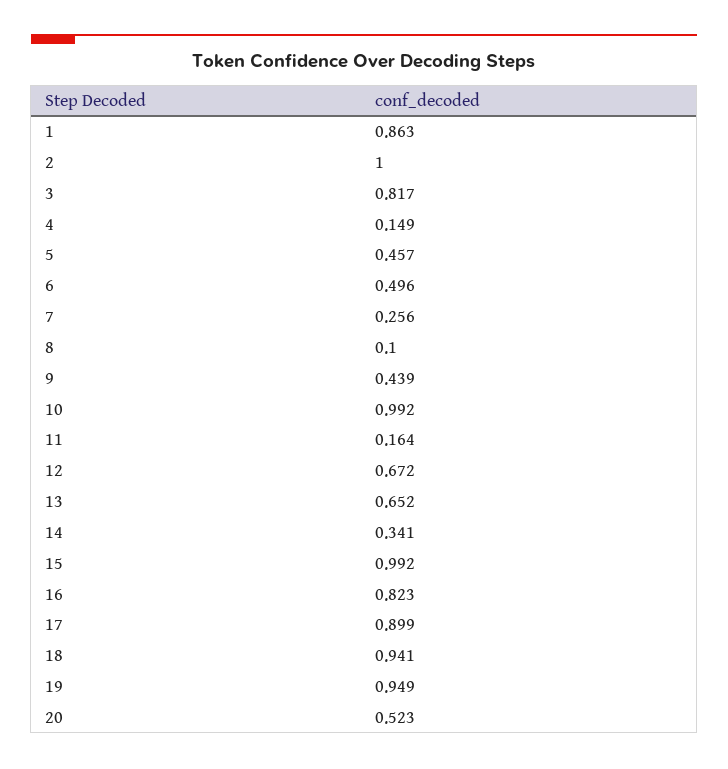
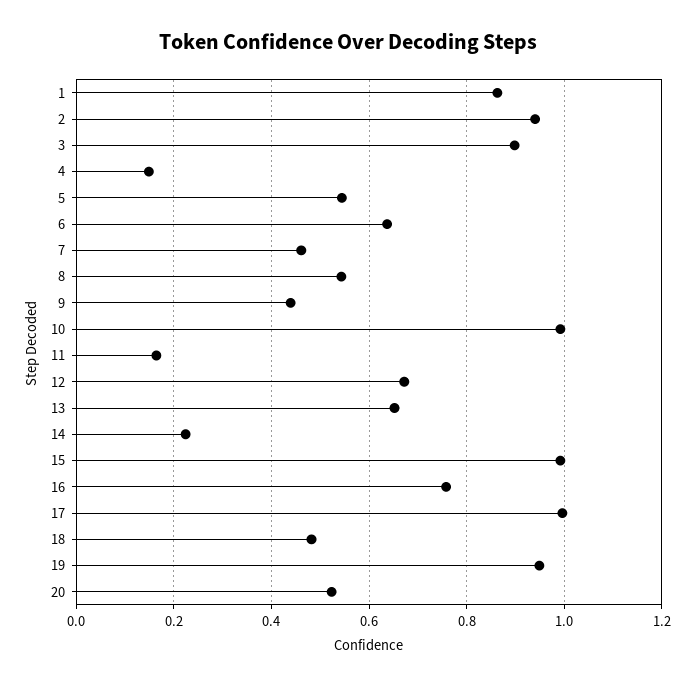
2: 1 -> 0.94
3: 0.817 -> 0.9
5: 0.457 -> 0.54
6: 0.496 -> 0.64
7: 0.256 -> 0.46
8: 0.1 -> 0.54
14: 0.341 -> 0.22
16: 0.823 -> 0.76
17: 0.899 -> 1
18: 0.941 -> 0.48

